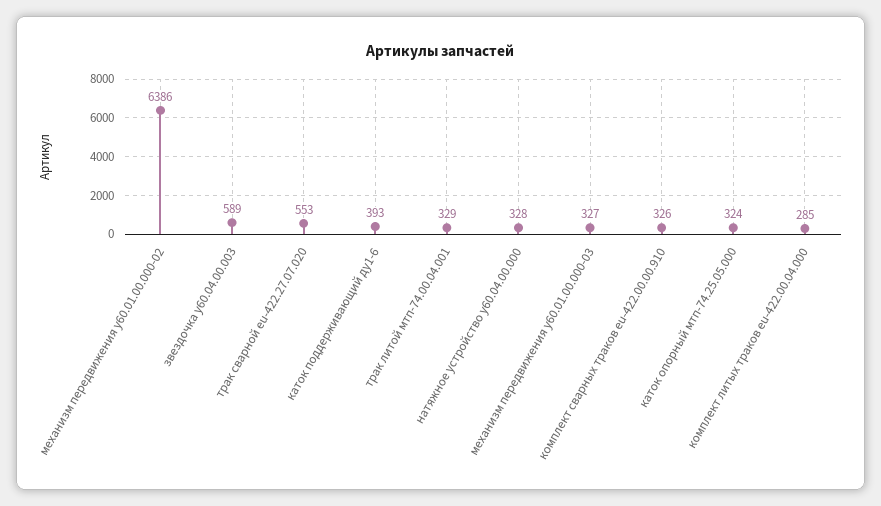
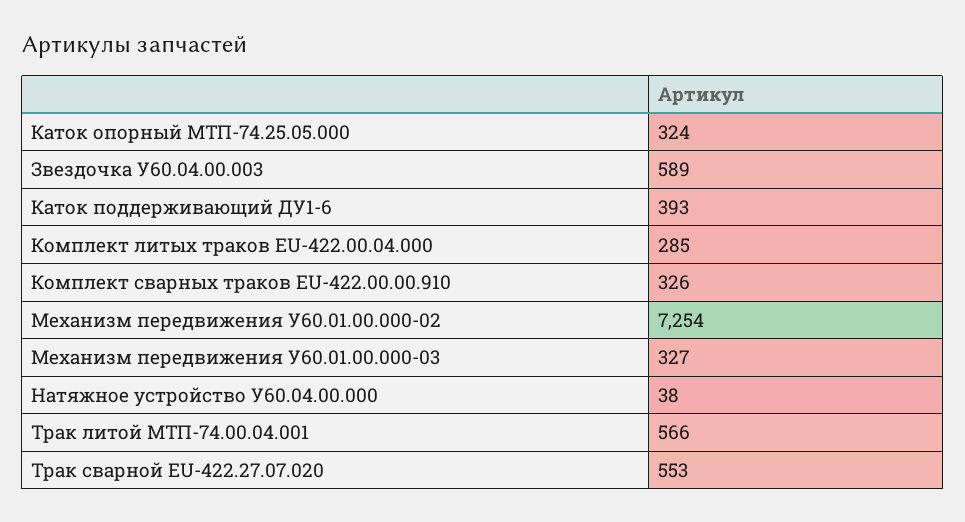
механизм передвижения у60.01.00.000-02: 6386 -> 7254
трак литой мтп-74.00.04.001: 329 -> 566
натяжное устройство у60.04.00.000: 328 -> 38

